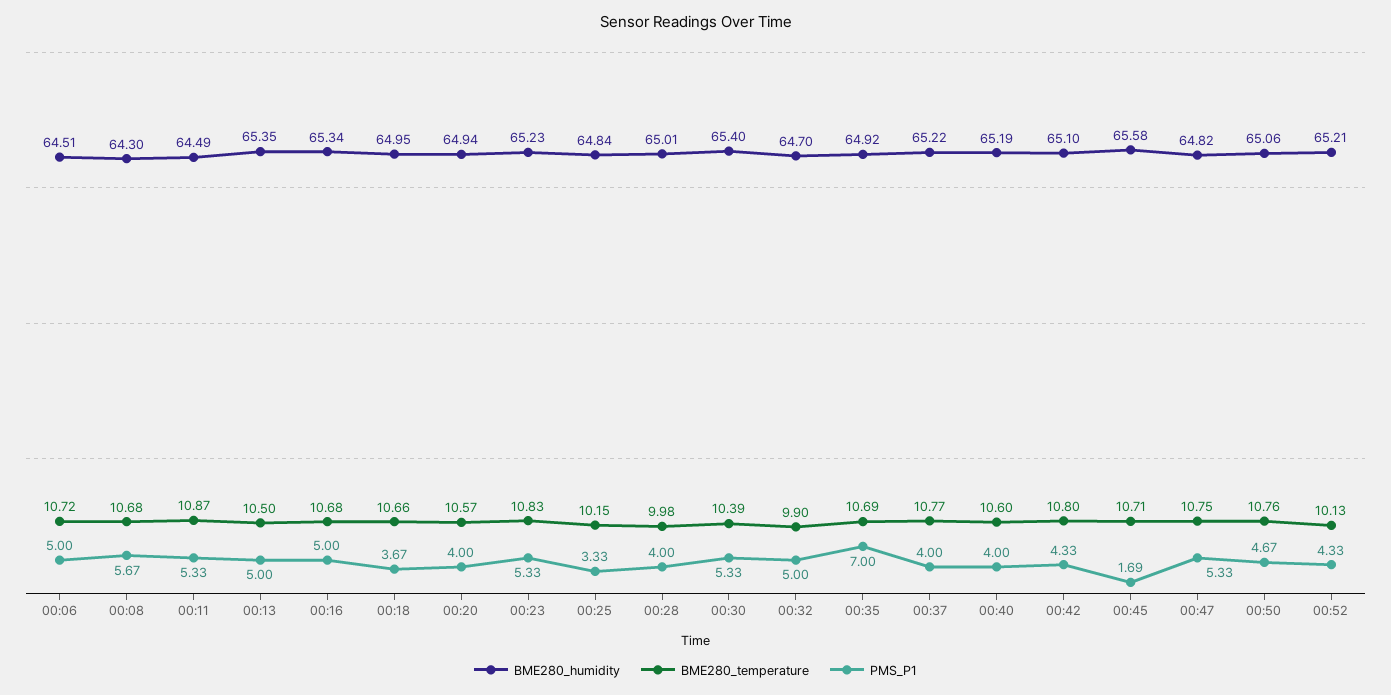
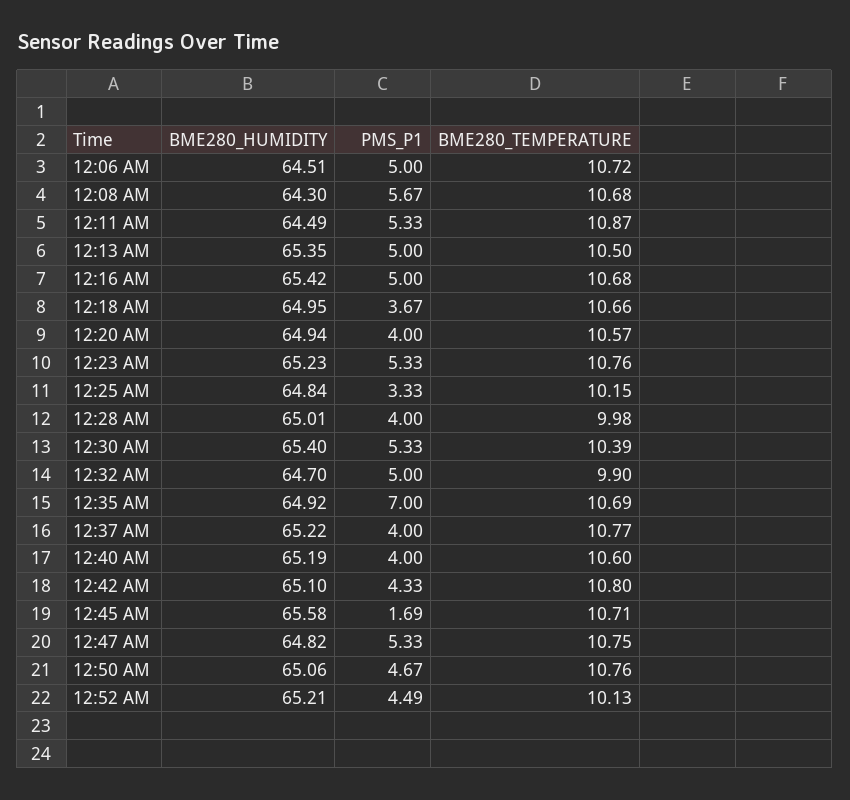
BME280_humidity, 00:16: 65.34 -> 65.42
BME280_temperature, 00:23: 10.83 -> 10.76
PMS_P1, 00:52: 4.33 -> 4.49

